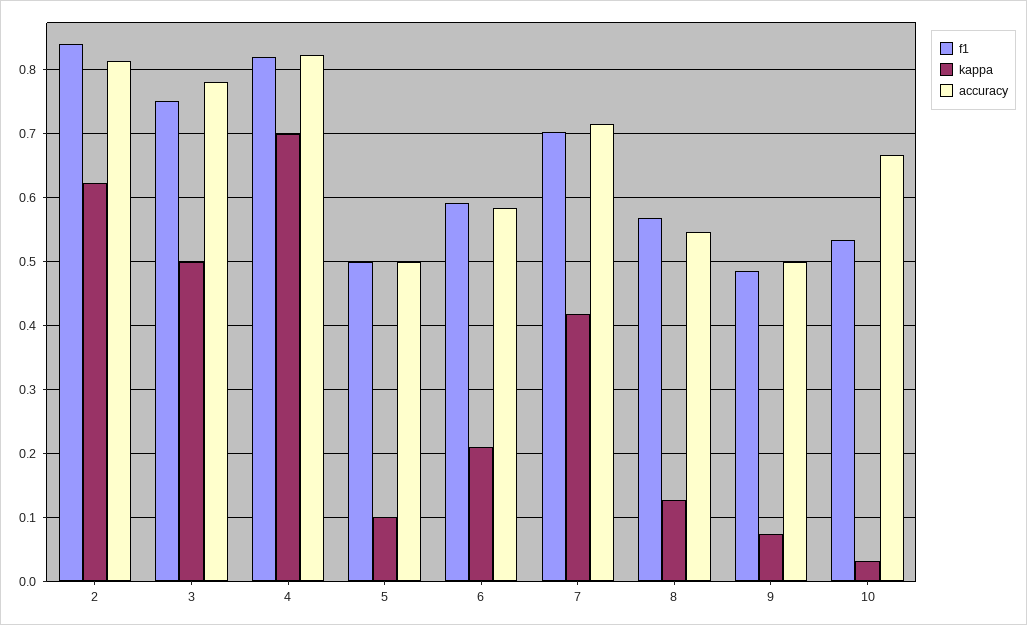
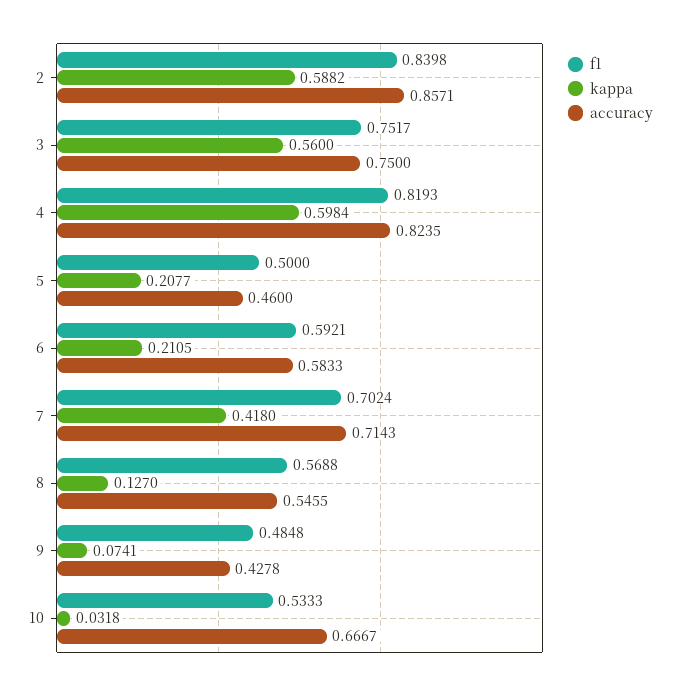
kappa, 2: 0.62 -> 0.5882
accuracy, 2: 0.81 -> 0.8571
kappa, 3: 0.5 -> 0.56
accuracy, 3: 0.78 -> 0.75
kappa, 4: 0.7 -> 0.5984
kappa, 5: 0.1 -> 0.2077
accuracy, 5: 0.5 -> 0.46
accuracy, 9: 0.5 -> 0.4278

